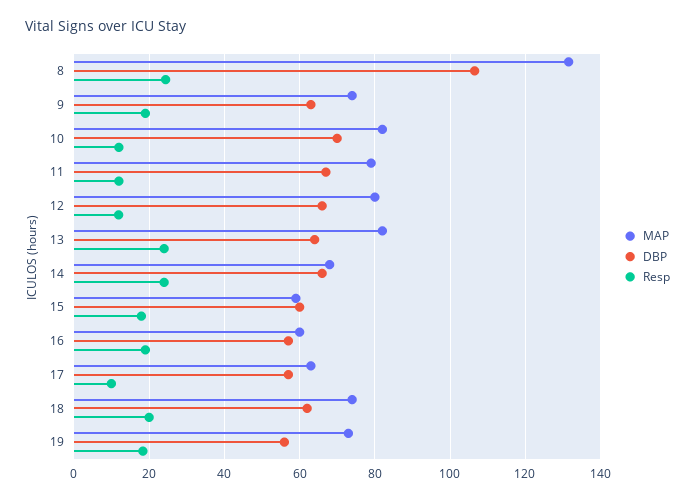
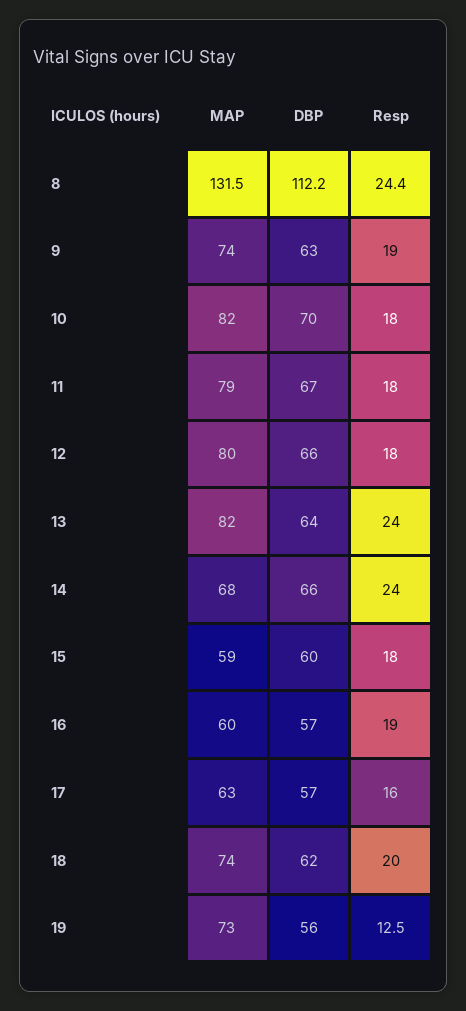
DBP, 8: 106 -> 112.2
Resp, 10: 12 -> 18
Resp, 11: 12 -> 18
Resp, 12: 12 -> 18
Resp, 17: 10 -> 16
Resp, 19: 18 -> 12.5

